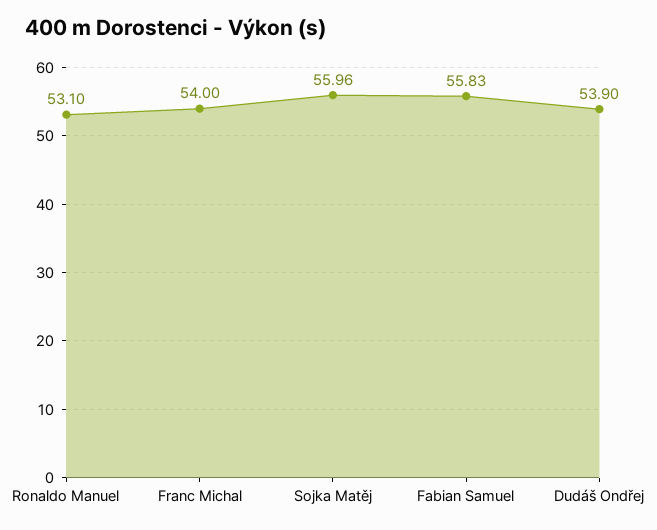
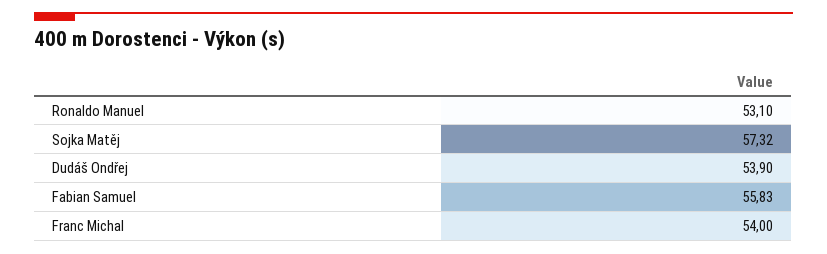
Sojka Matěj: 55.96 -> 57.32

